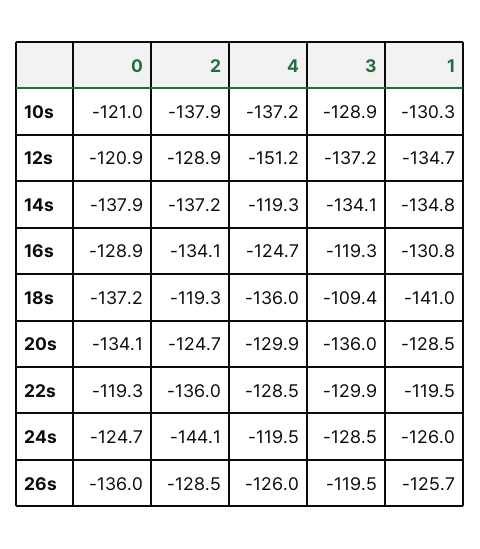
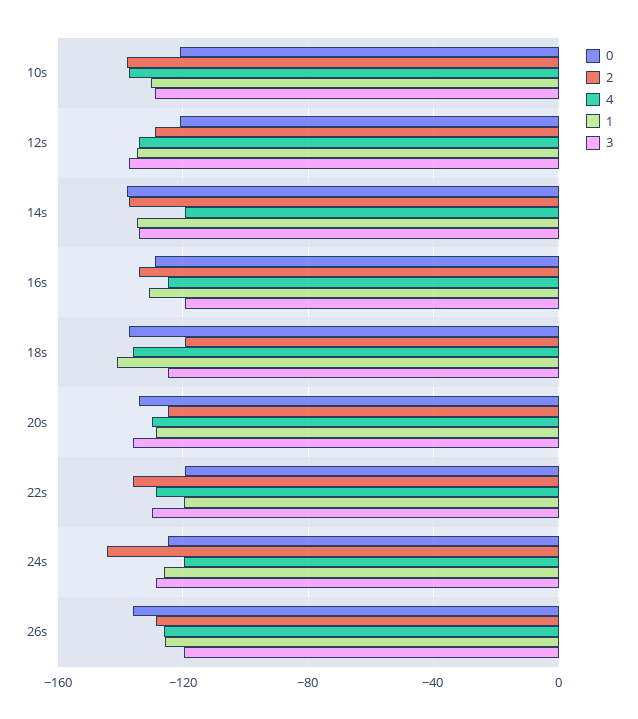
4, 12s: -151.2 -> -135
3, 18s: -109.4 -> -125

